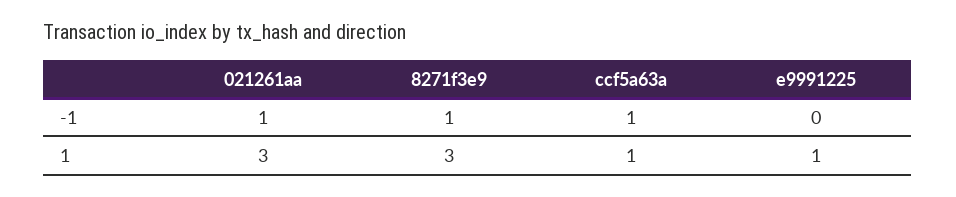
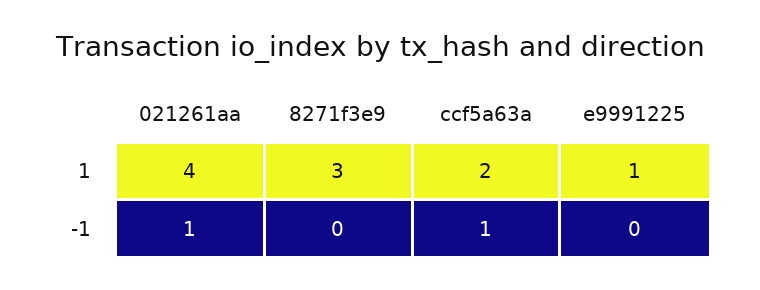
8271f3e9, -1: 1 -> 0
021261aa, 1: 3 -> 4
ccf5a63a, 1: 1 -> 2

